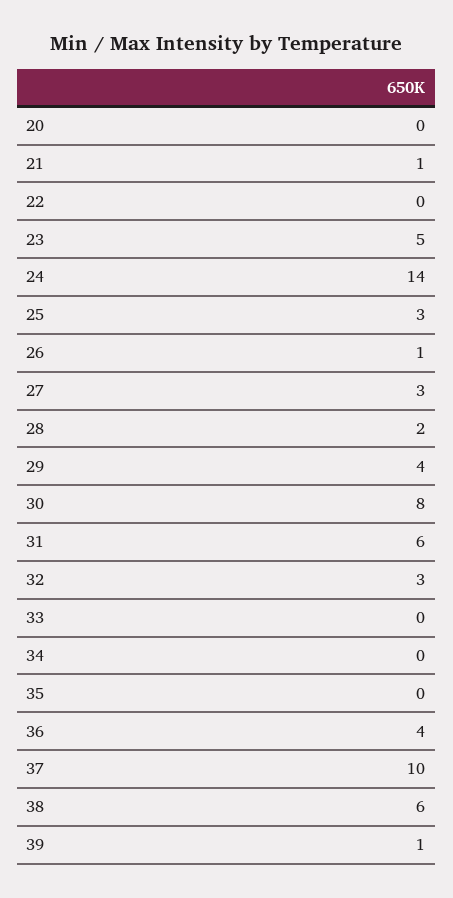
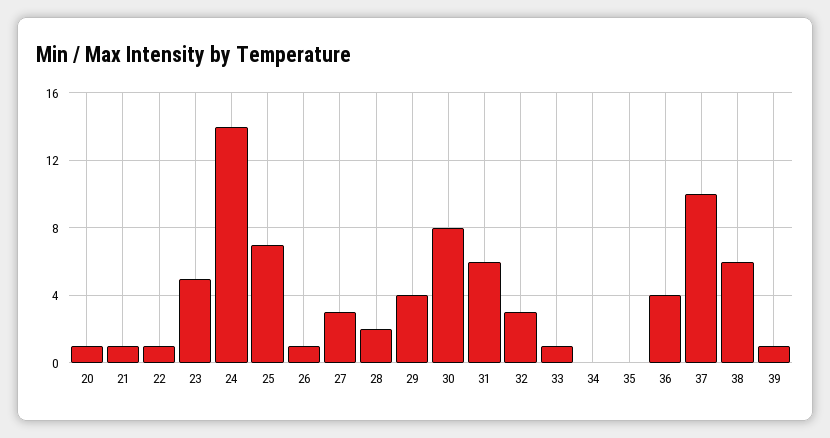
20: 0 -> 1
22: 0 -> 1
25: 3 -> 7
33: 0 -> 1

